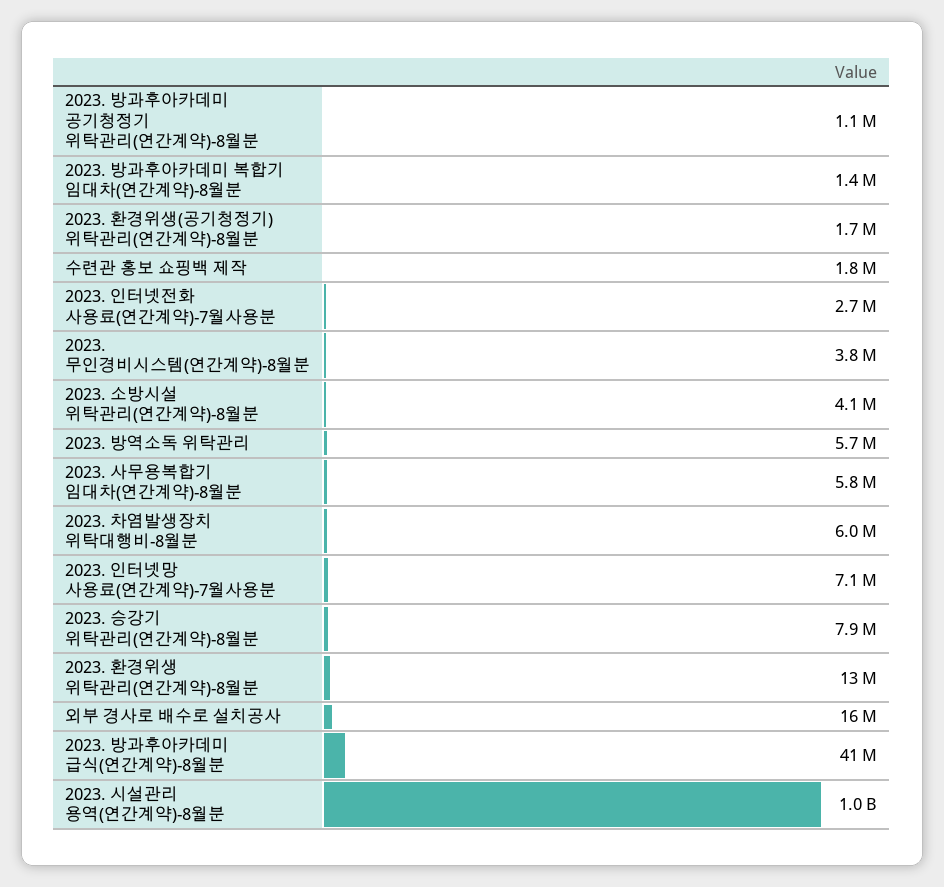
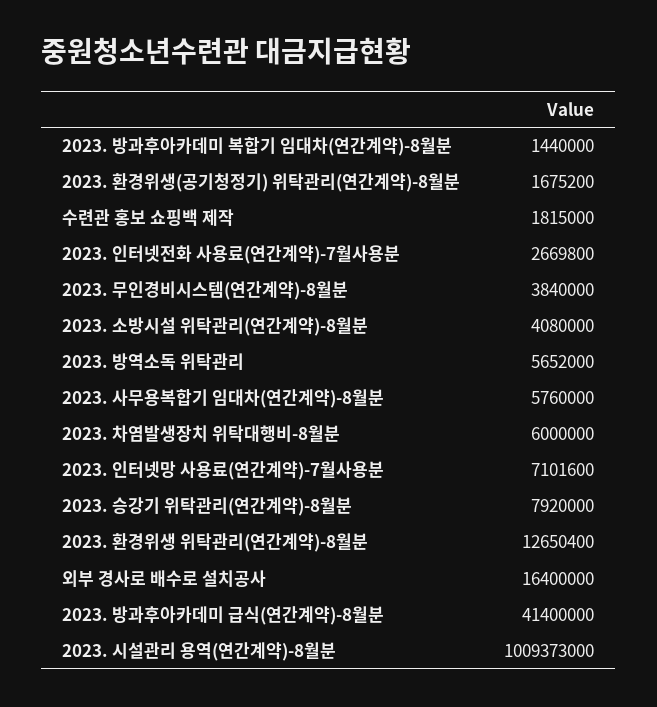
2023. 방과후아카데미 공기청정기 위탁관리(연간계약)-8월분: 1100000 -> none

